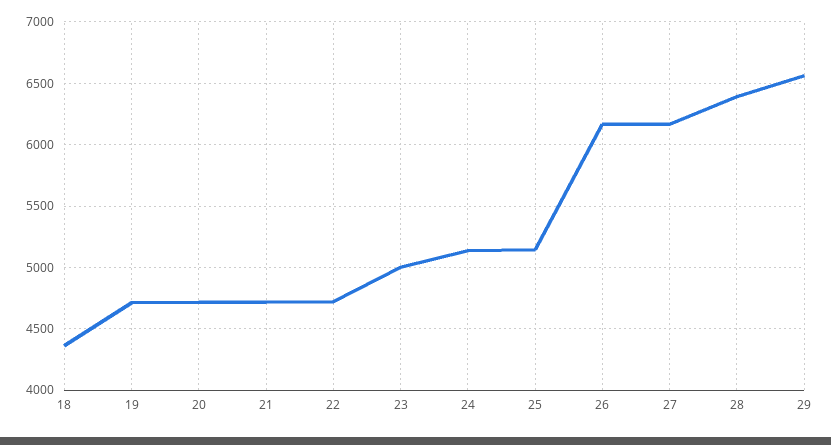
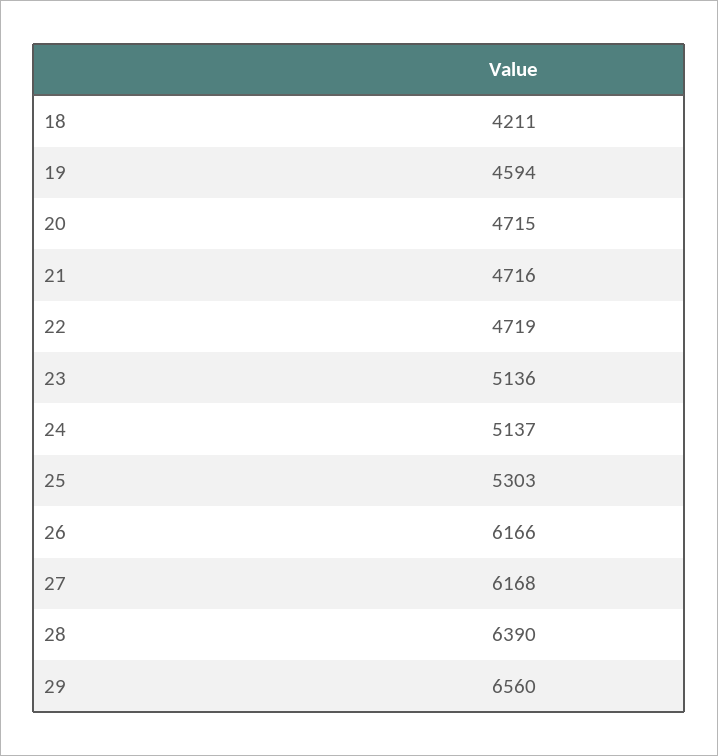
18: 4350 -> 4211
19: 4700 -> 4594
23: 5000 -> 5136
25: 5150 -> 5303

